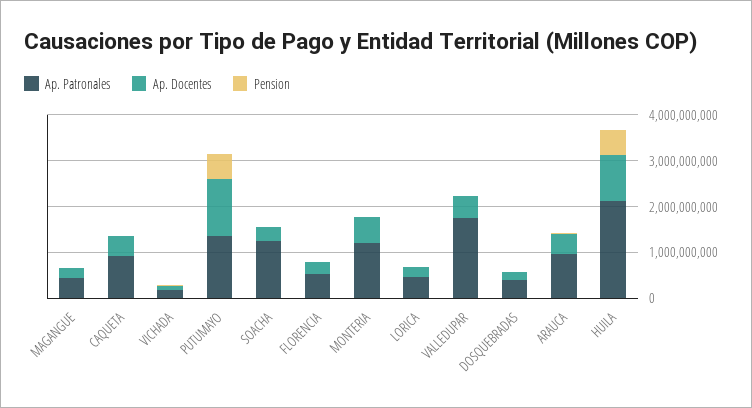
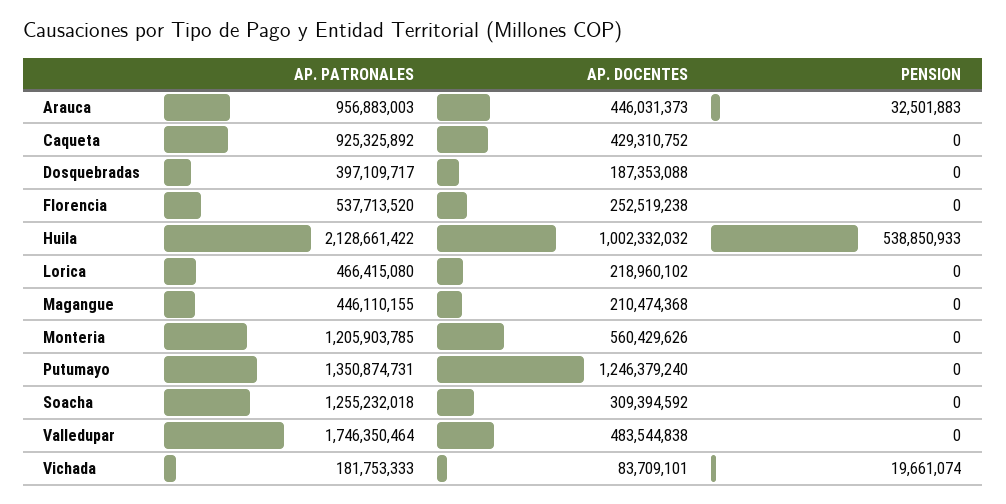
Pension, PUTUMAYO: 600000000 -> 0

